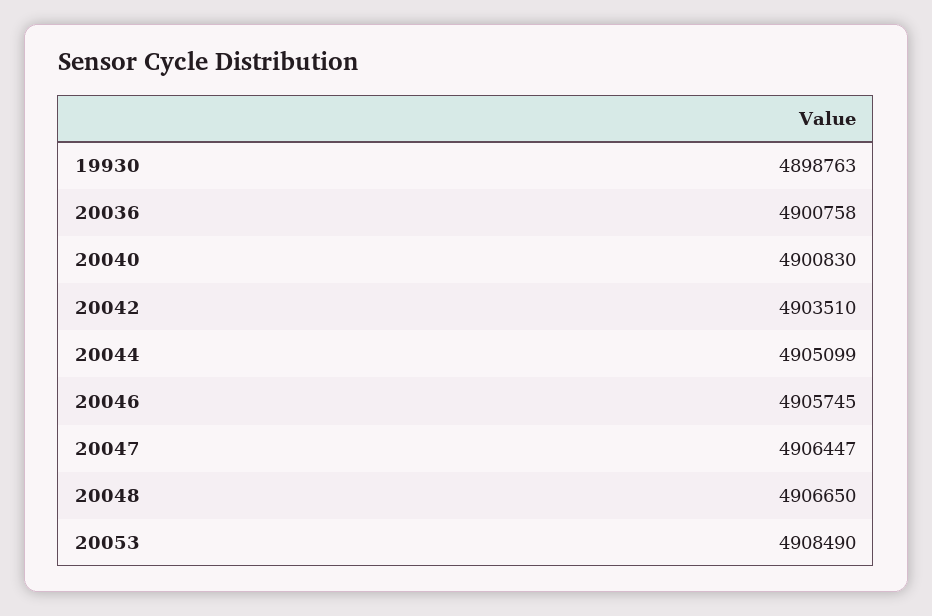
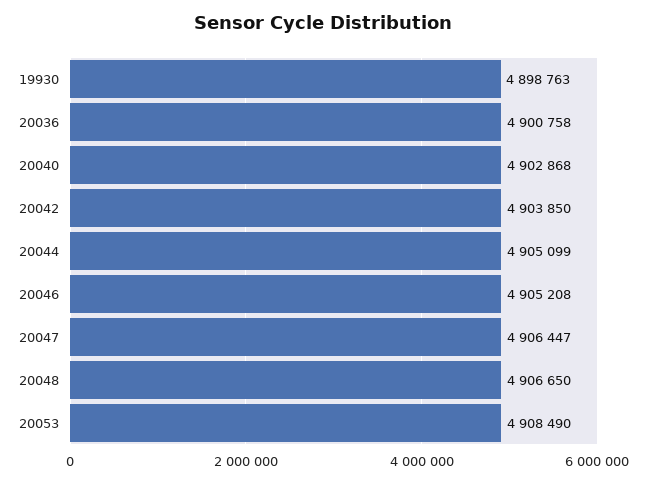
20040: 4900830 -> 4902868
20042: 4903510 -> 4903850
20046: 4905745 -> 4905208

